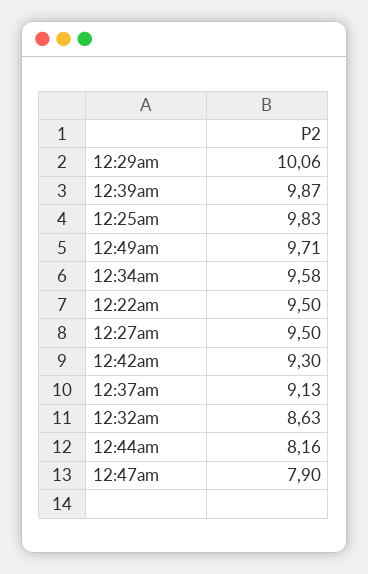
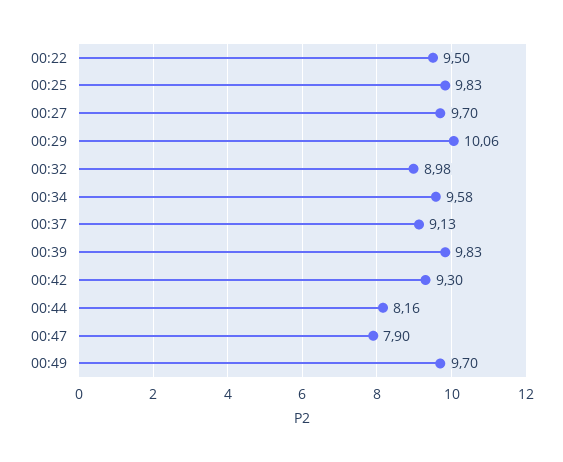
12:39am: 9.87 -> 9.83
12:49am: 9.71 -> 9.7
12:27am: 9.5 -> 9.7
12:32am: 8.63 -> 8.98

